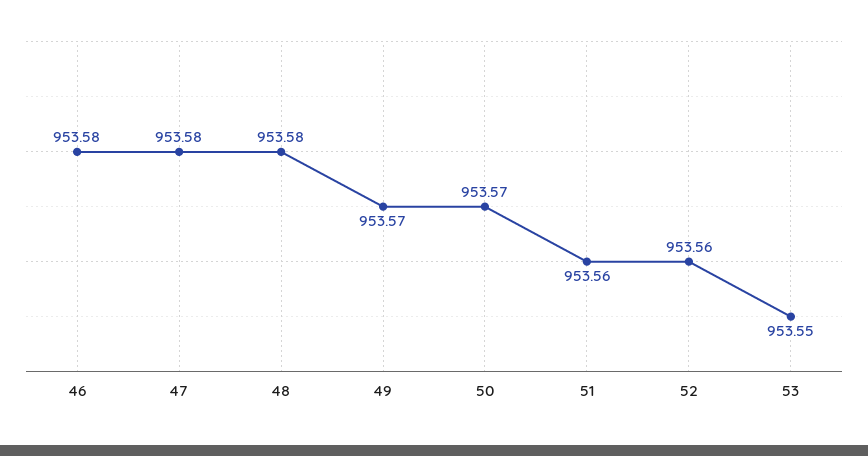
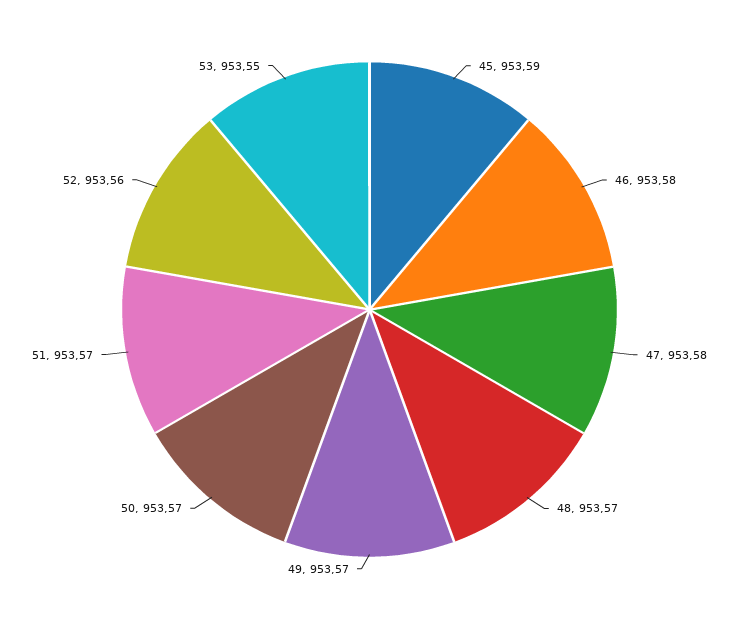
48: 953.58 -> 953.57
51: 953.56 -> 953.57
45: none -> 953.59

